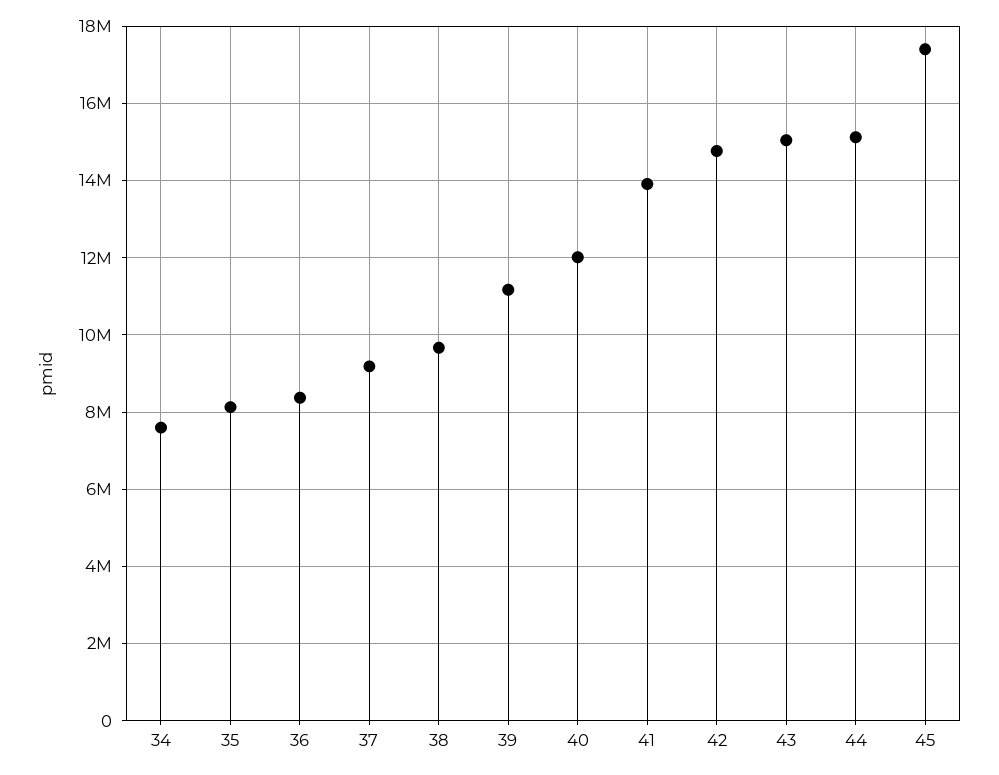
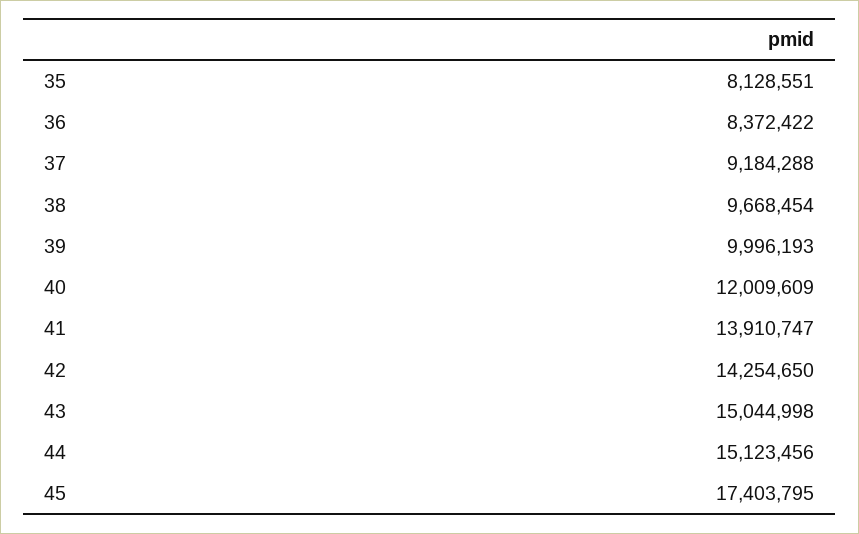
34: 7600000 -> none
39: 11200000 -> 9996193
42: 14800000 -> 14254650

